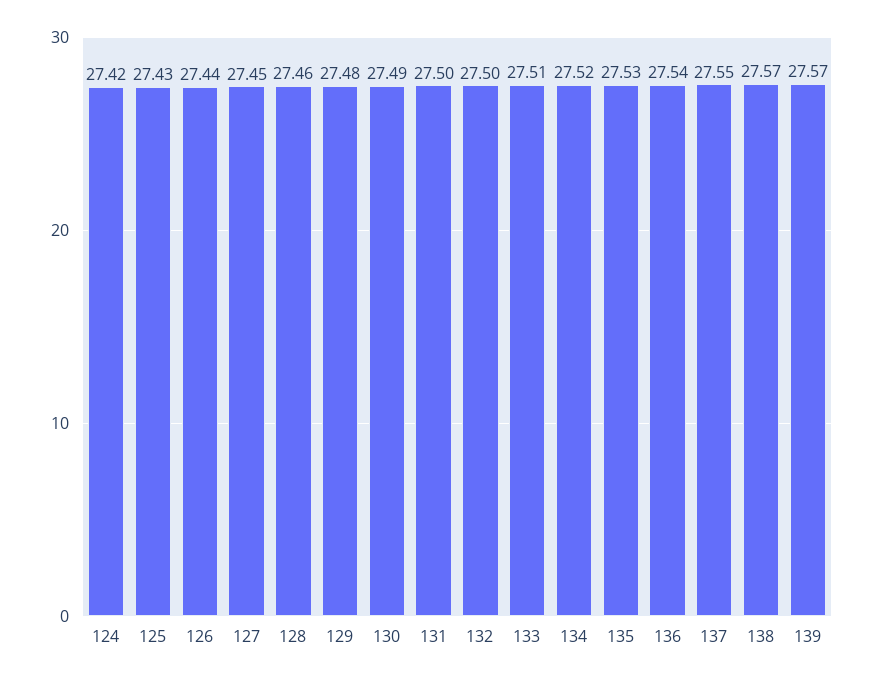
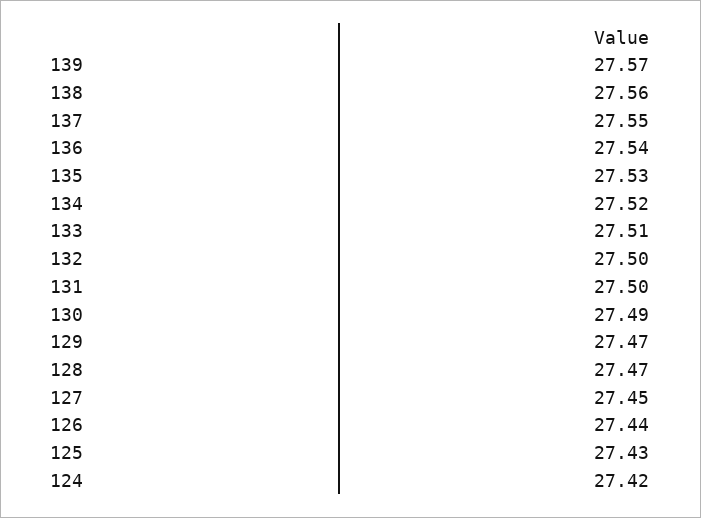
128: 27.46 -> 27.47
129: 27.48 -> 27.47
138: 27.57 -> 27.56

